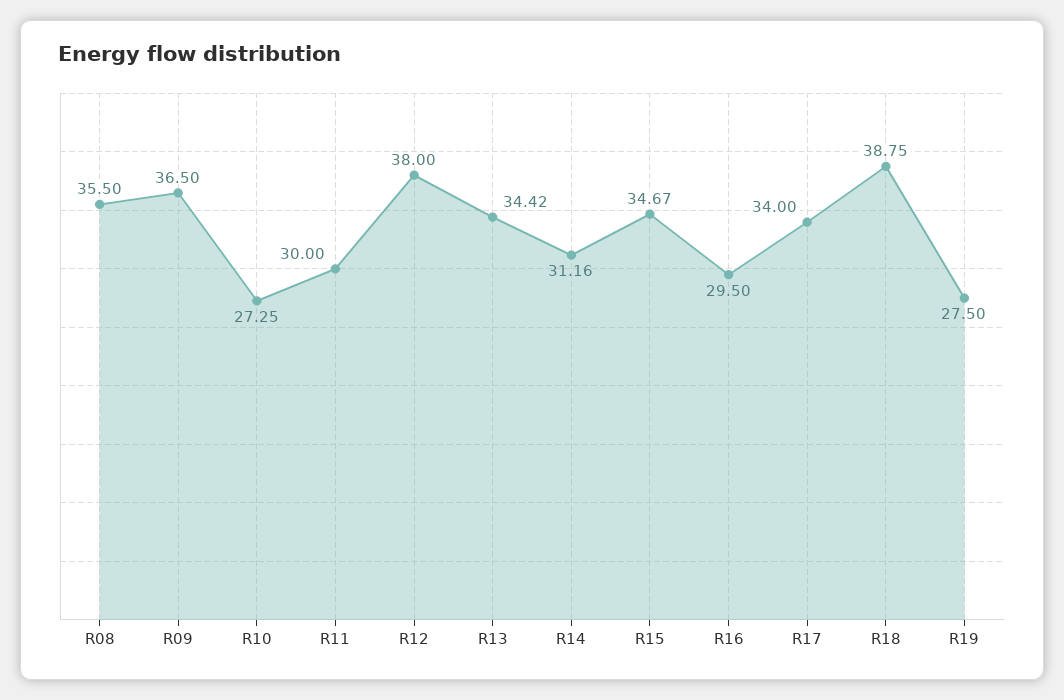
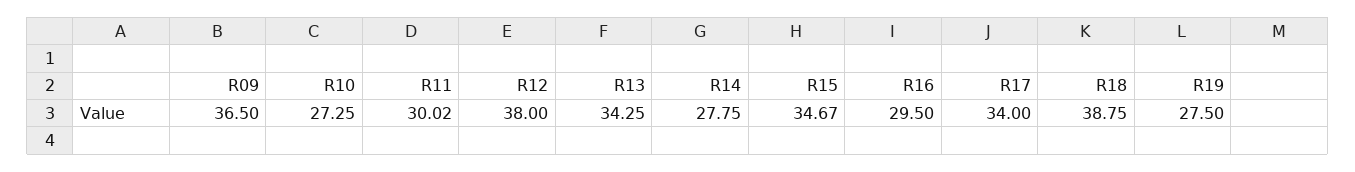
R08: 35.5 -> none
R11: 30 -> 30.02
R13: 34.42 -> 34.25
R14: 31.16 -> 27.75

